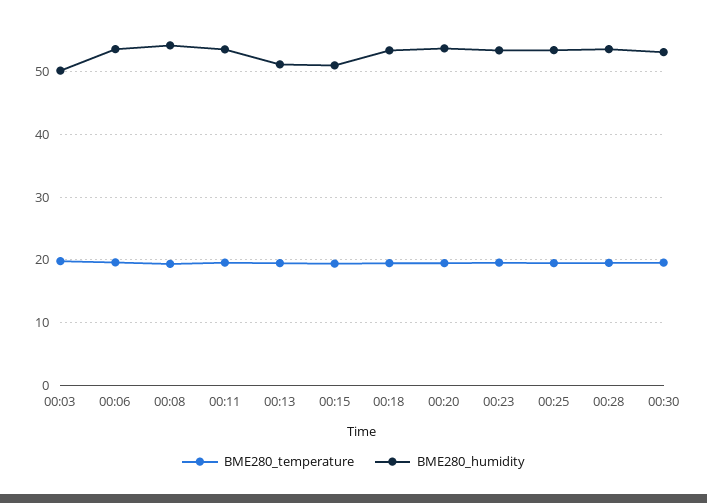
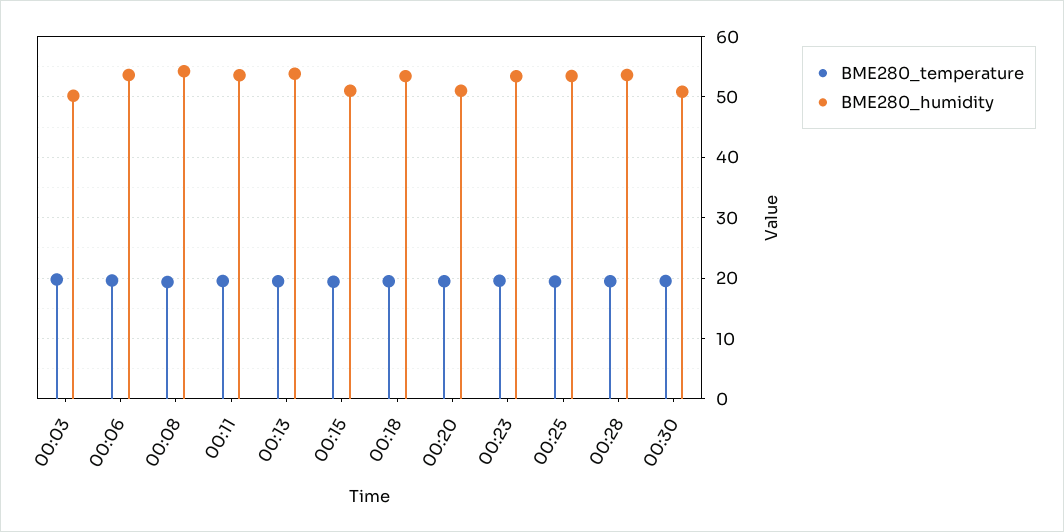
BME280_humidity, 00:13: 51 -> 54
BME280_humidity, 00:20: 54 -> 51
BME280_humidity, 00:30: 53 -> 51

